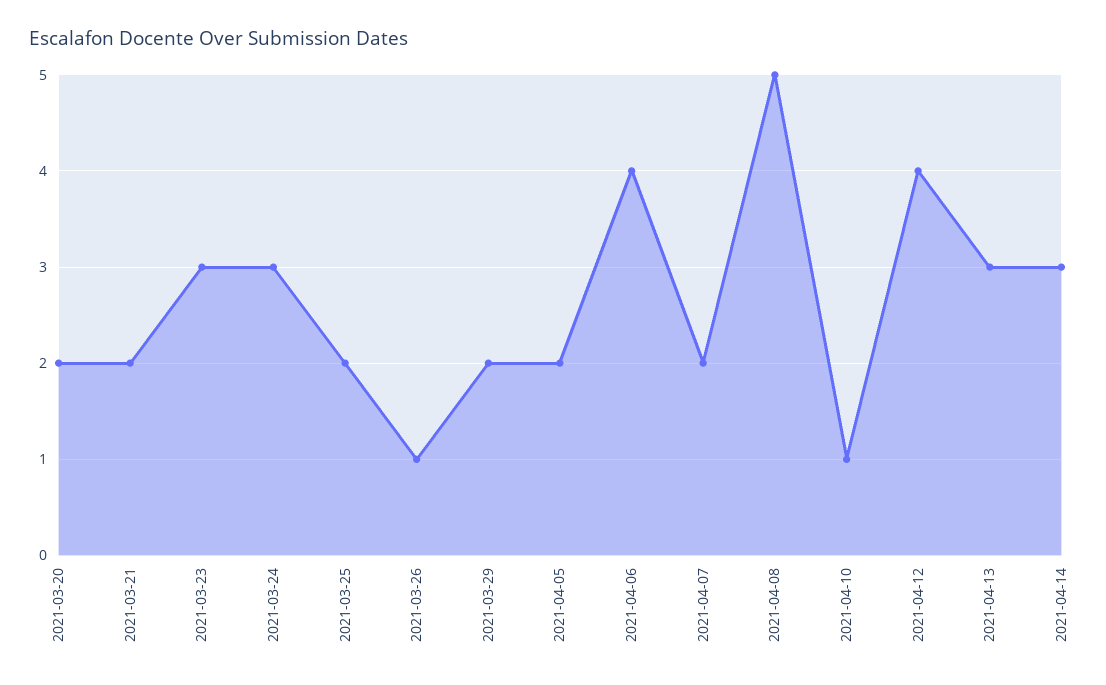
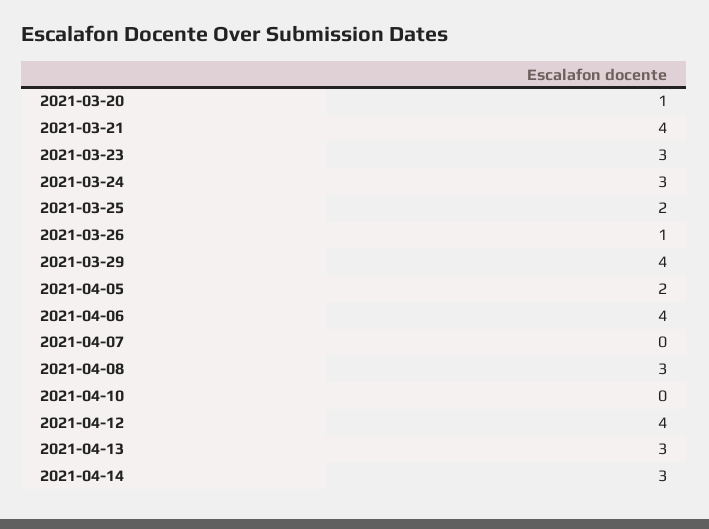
2021-03-20: 2 -> 1
2021-03-21: 2 -> 4
2021-03-29: 2 -> 4
2021-04-07: 2 -> 0
2021-04-08: 5 -> 3
2021-04-10: 1 -> 0

